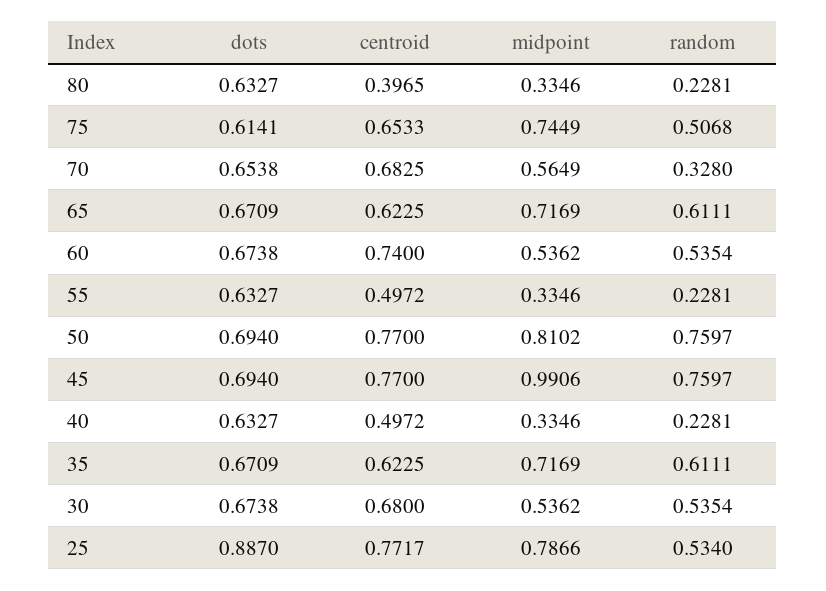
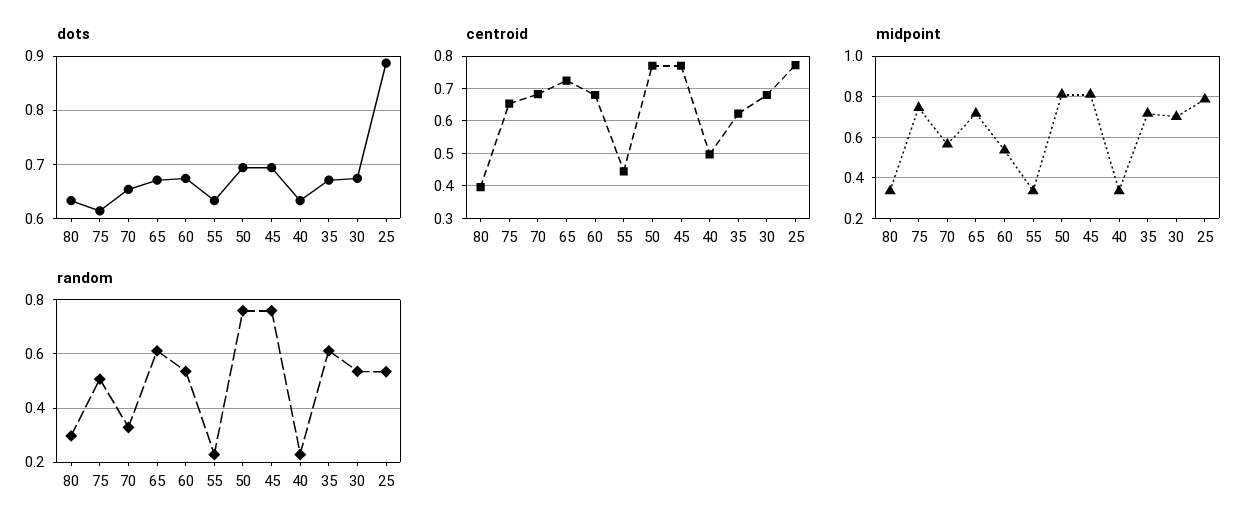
random, 80: 0.2281 -> 0.3
centroid, 65: 0.6225 -> 0.72
centroid, 60: 0.74 -> 0.68
centroid, 55: 0.4972 -> 0.44
midpoint, 45: 0.9906 -> 0.8
midpoint, 30: 0.5362 -> 0.7

